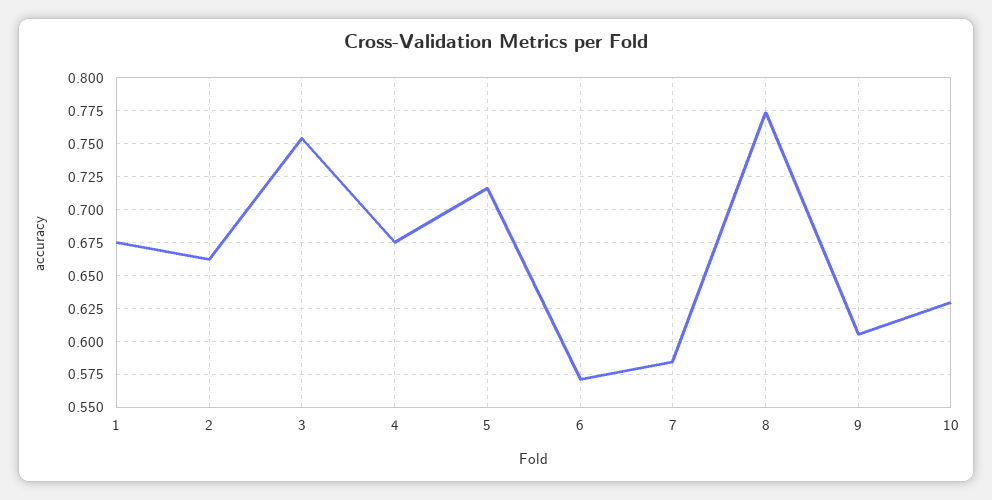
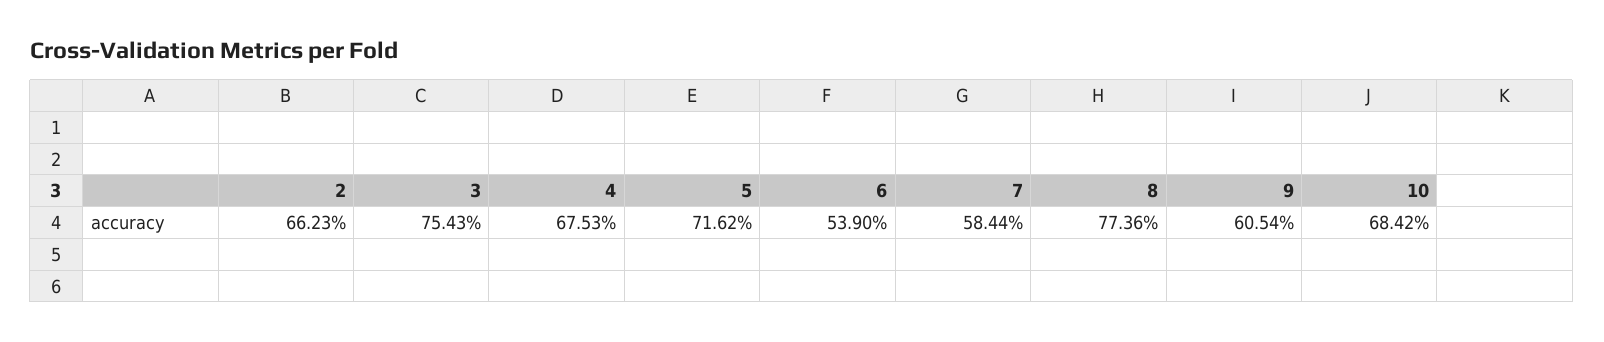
1: 0.675 -> none
6: 0.57 -> 0.539
10: 0.63 -> 0.6842

